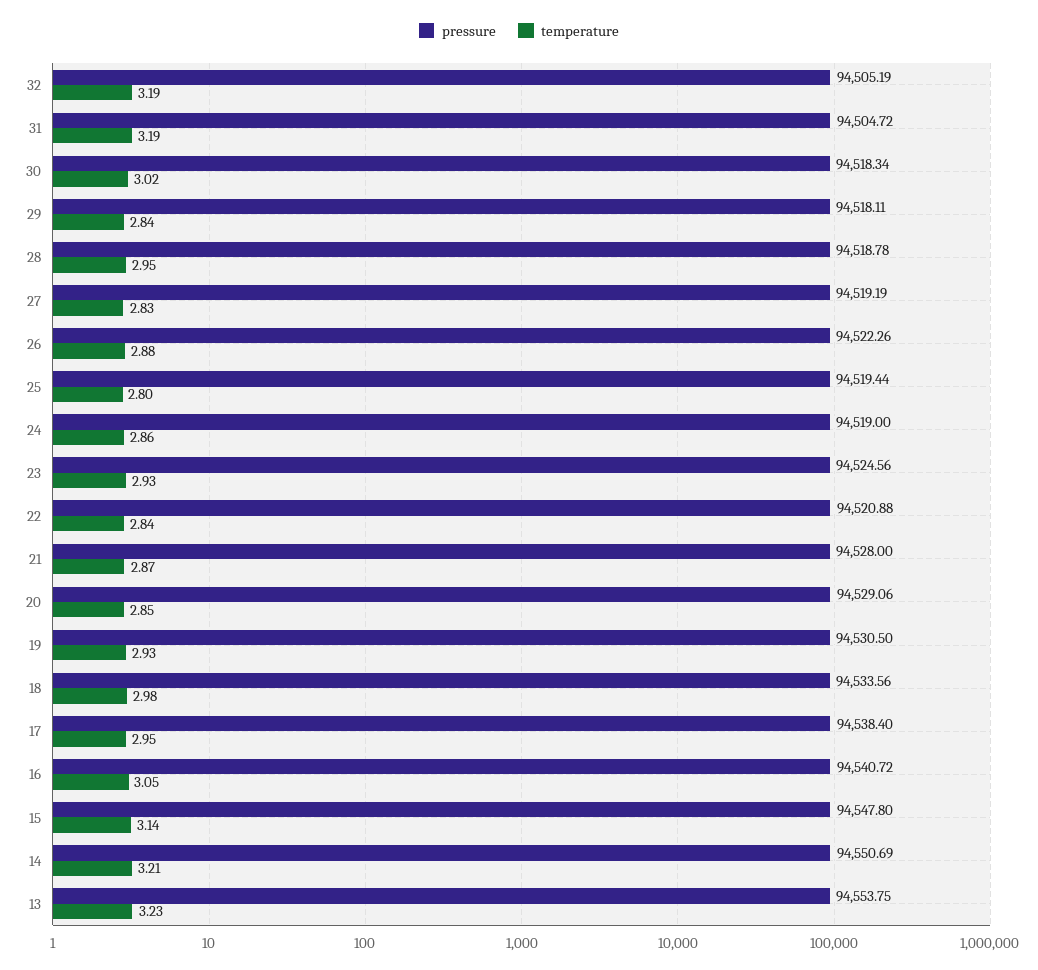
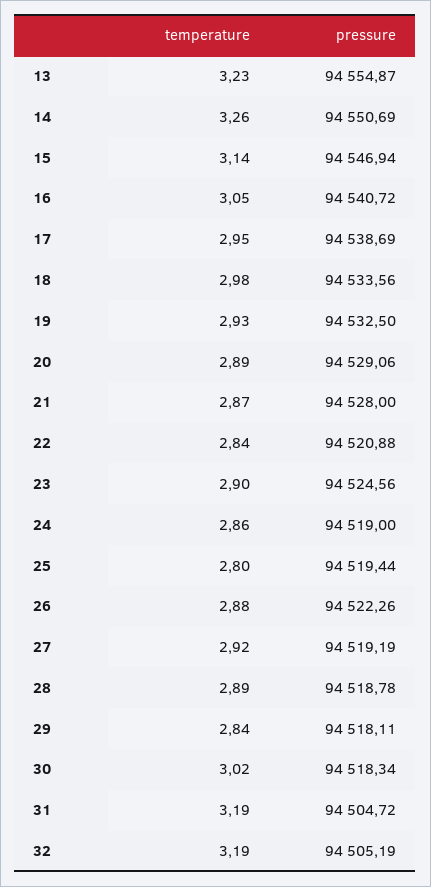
temperature, 28: 2.95 -> 2.89
temperature, 27: 2.83 -> 2.92
temperature, 23: 2.93 -> 2.9
temperature, 20: 2.85 -> 2.89
pressure, 19: 94530.5 -> 94532.5
pressure, 17: 94538.4 -> 94538.69
pressure, 15: 94547.8 -> 94546.94
temperature, 14: 3.21 -> 3.26
pressure, 13: 94553.75 -> 94554.87

